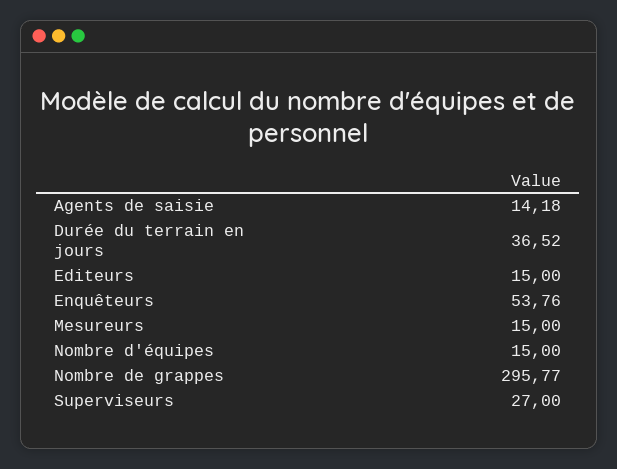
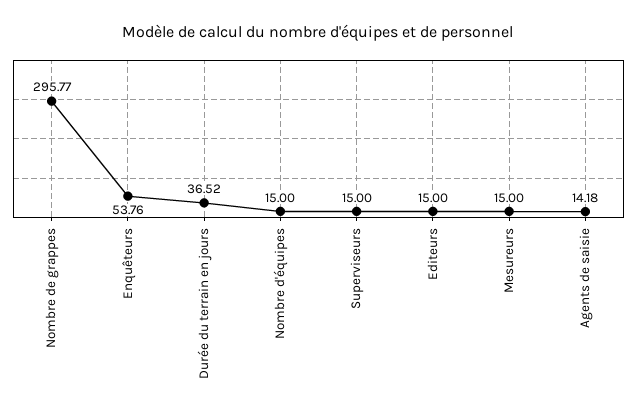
Superviseurs: 27 -> 15

